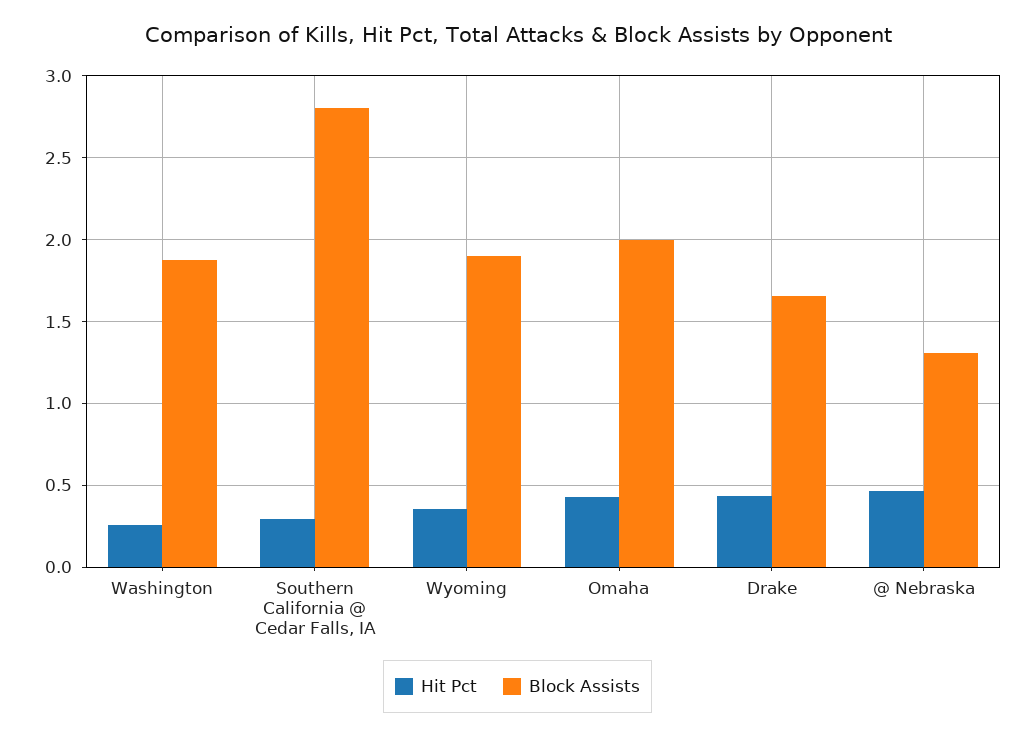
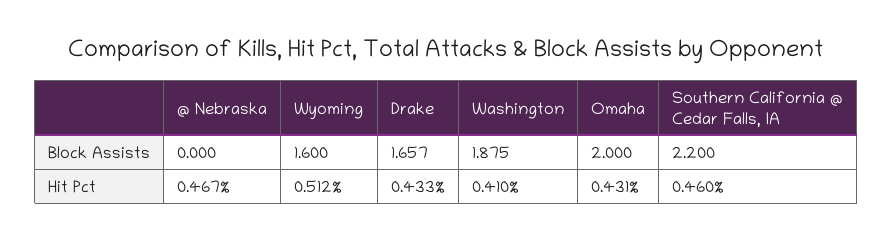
Hit Pct, Washington: 0.25 -> 0.41
Hit Pct, Southern California @ Cedar Falls, IA: 0.3 -> 0.46
Block Assists, Southern California @ Cedar Falls, IA: 2.8 -> 2.2
Hit Pct, Wyoming: 0.35 -> 0.512
Block Assists, Wyoming: 1.9 -> 1.6
Block Assists, @ Nebraska: 1.3 -> 0

